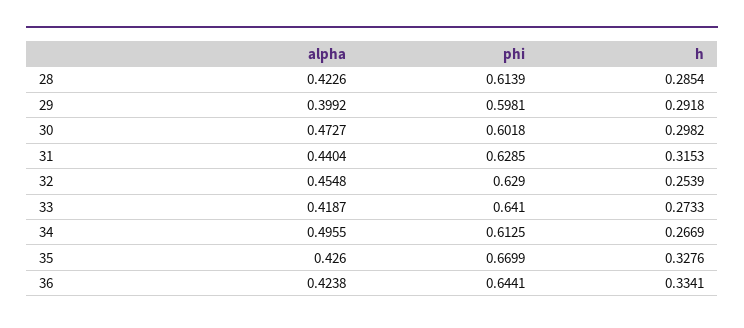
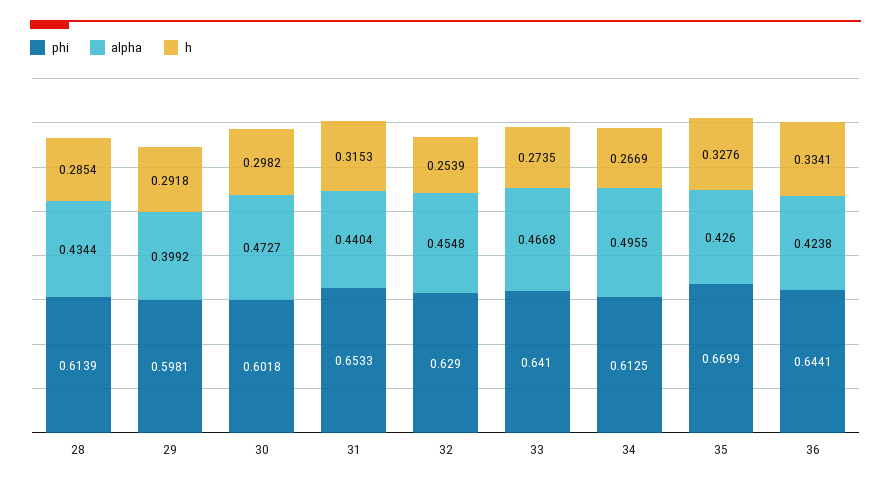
alpha, 28: 0.4226 -> 0.4344
phi, 31: 0.6285 -> 0.6533
alpha, 33: 0.4187 -> 0.4668
h, 33: 0.2733 -> 0.2735

